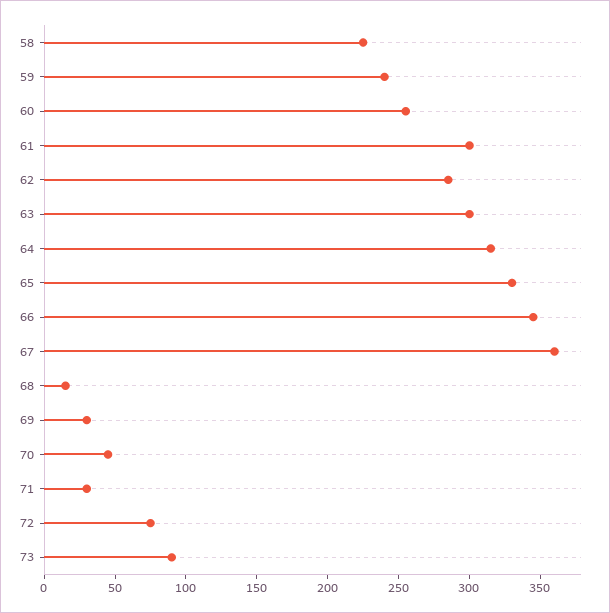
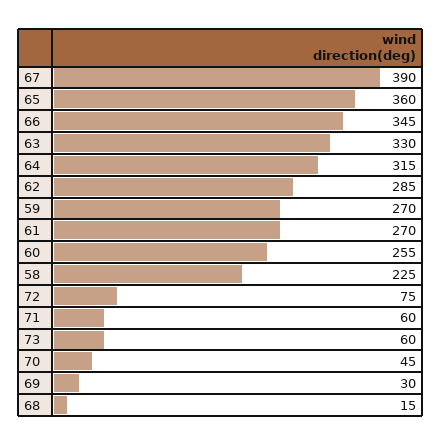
59: 240 -> 270
61: 300 -> 270
63: 300 -> 330
65: 330 -> 360
67: 360 -> 390
71: 30 -> 60
73: 90 -> 60

